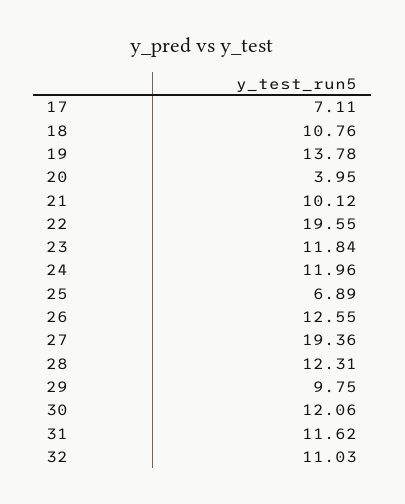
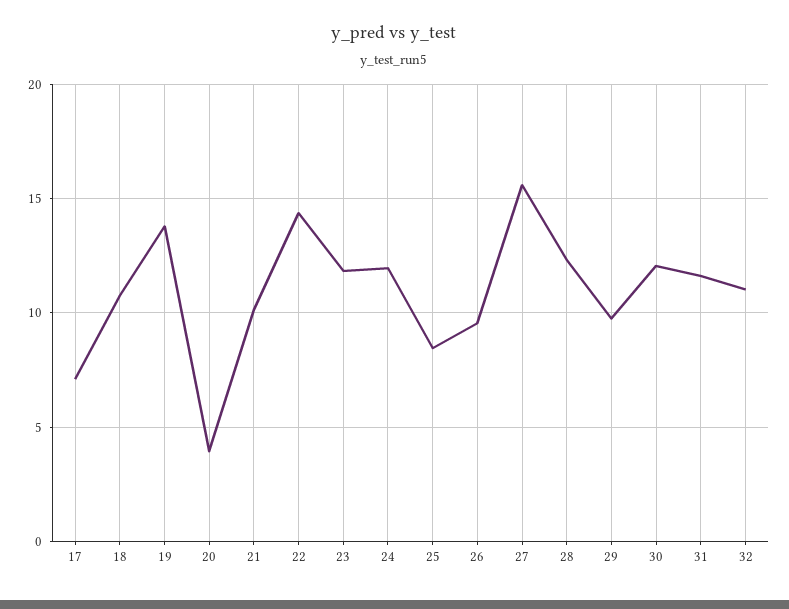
22: 19.55 -> 14.5
25: 6.89 -> 8.5
26: 12.55 -> 9.5
27: 19.36 -> 15.5

